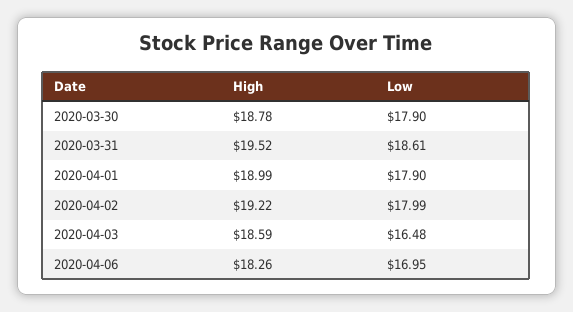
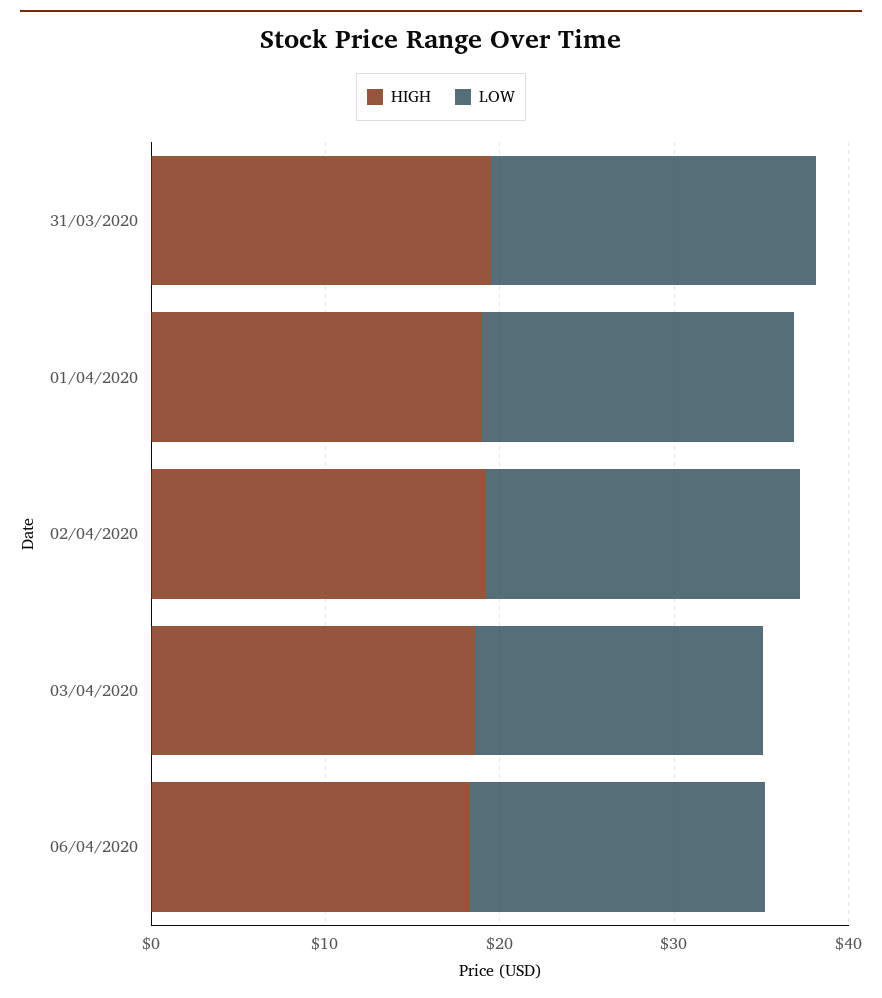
High, 2020-03-30: 18.78 -> none
Low, 2020-03-30: 17.9 -> none

